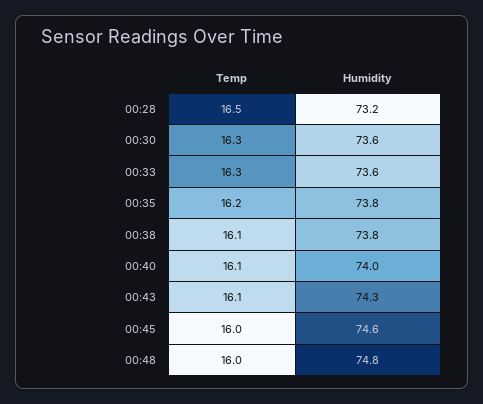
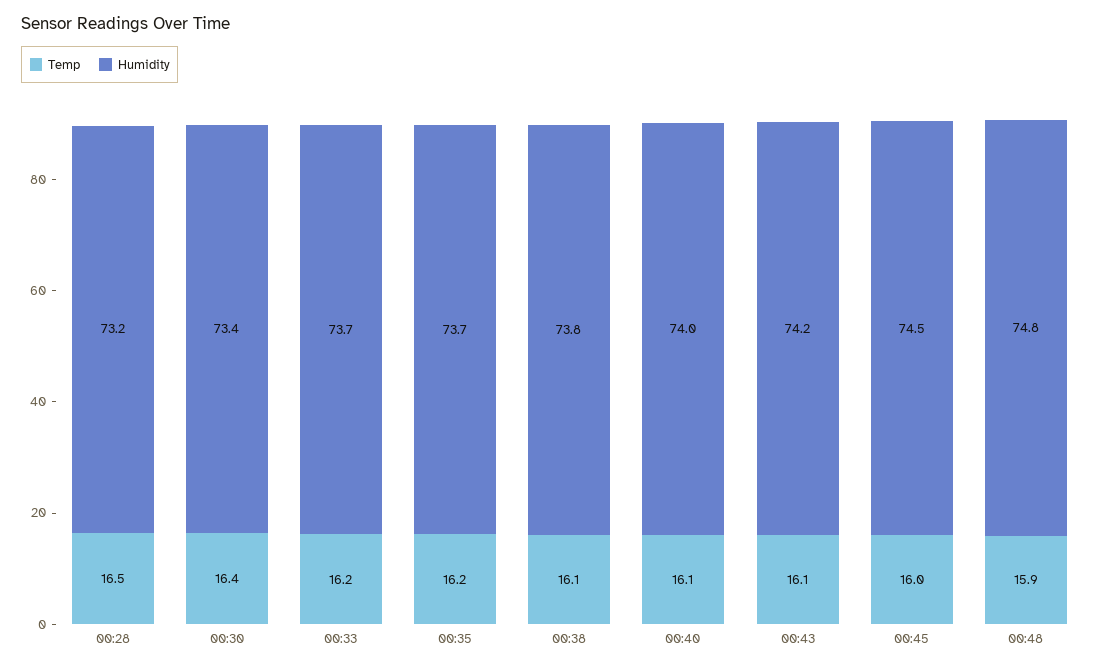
Temp, 00:30: 16.3 -> 16.4
Humidity, 00:30: 73.6 -> 73.4
Temp, 00:33: 16.3 -> 16.2
Humidity, 00:33: 73.6 -> 73.7
Humidity, 00:35: 73.8 -> 73.7
Humidity, 00:43: 74.3 -> 74.2
Humidity, 00:45: 74.6 -> 74.5
Temp, 00:48: 16 -> 15.9

